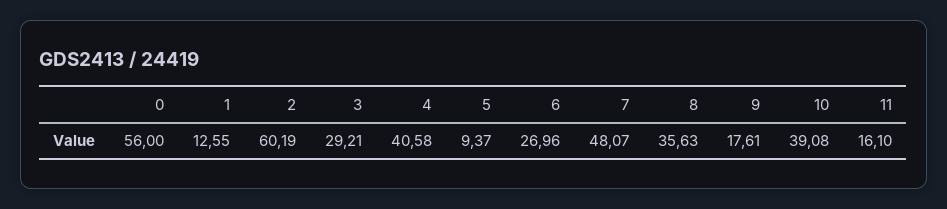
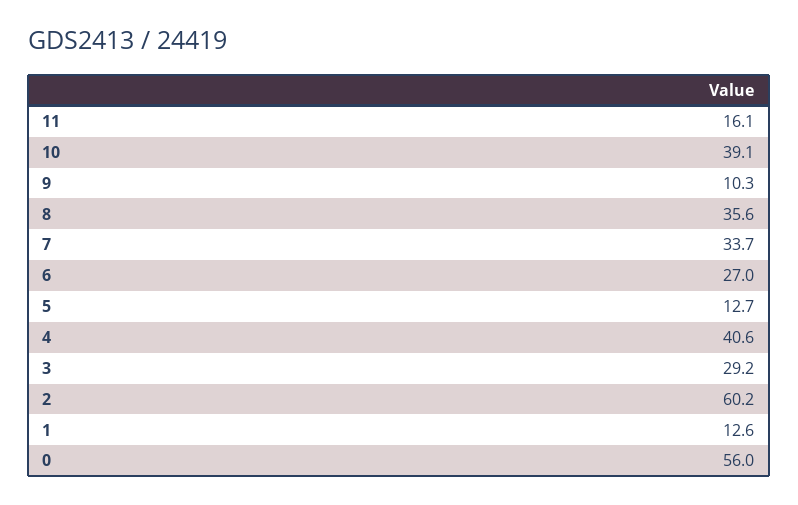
5: 9.37 -> 12.7
7: 48.07 -> 33.7
9: 17.61 -> 10.3

